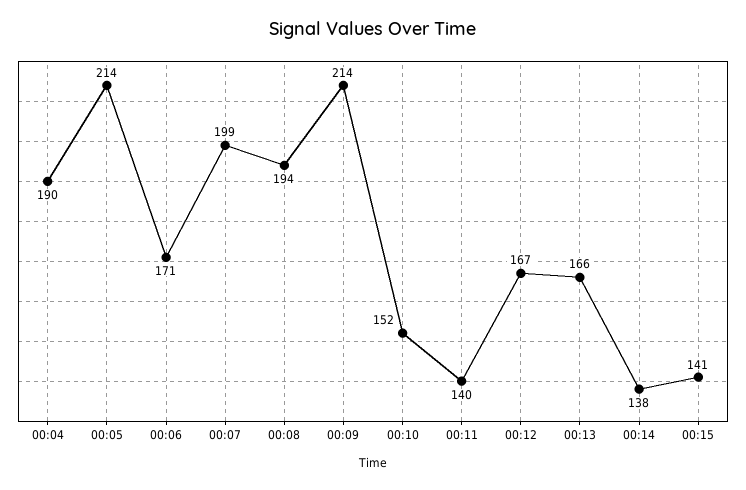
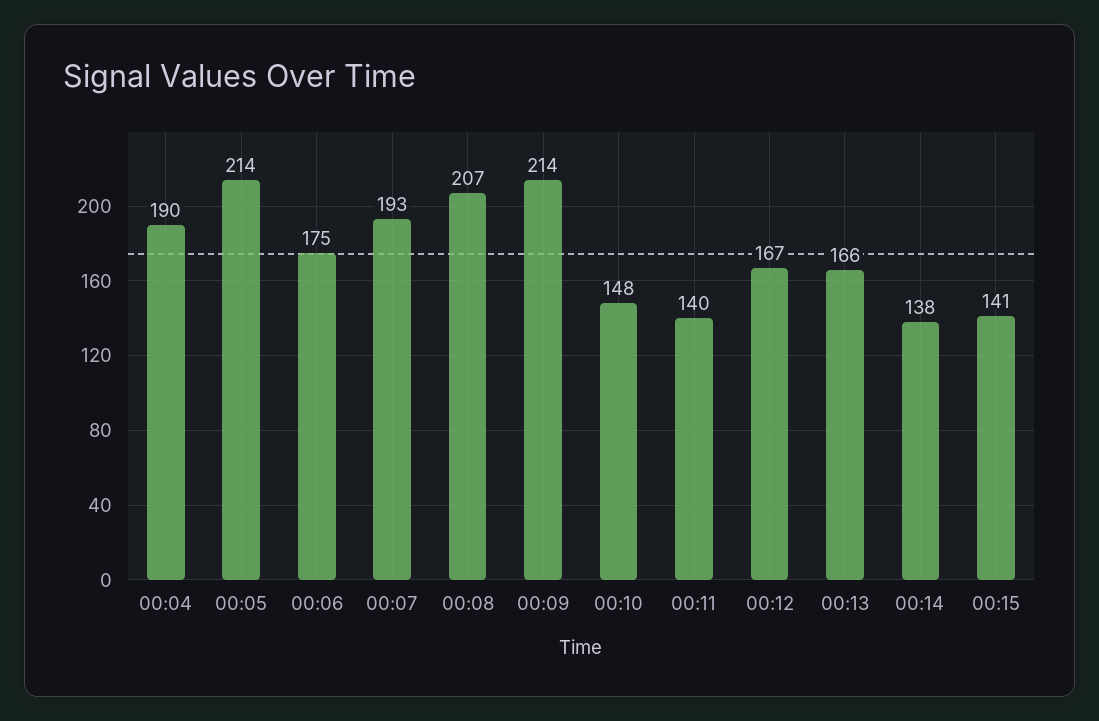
00:06: 171 -> 175
00:07: 199 -> 193
00:08: 194 -> 207
00:10: 152 -> 148

